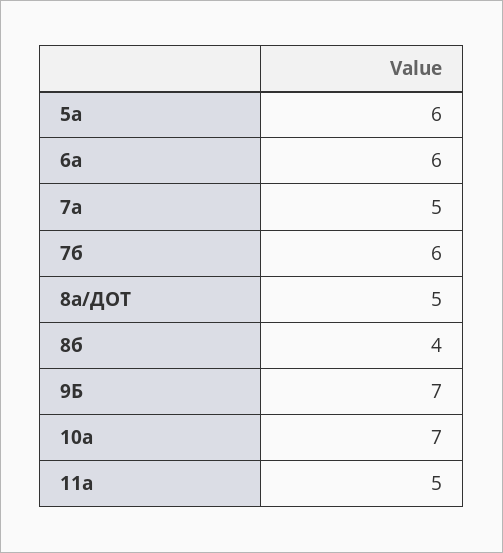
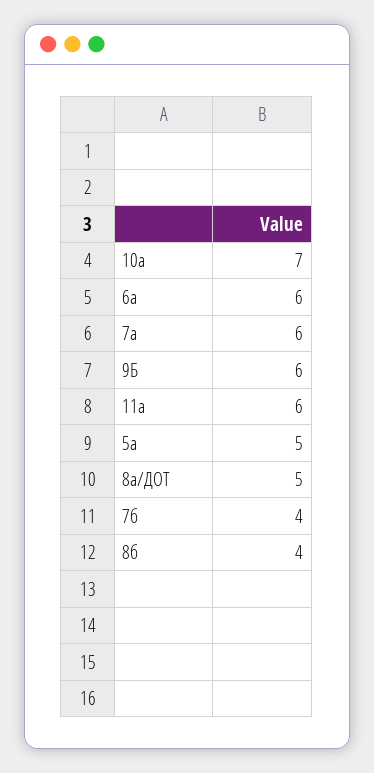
5а: 6 -> 5
7а: 5 -> 6
7б: 6 -> 4
9Б: 7 -> 6
11а: 5 -> 6

